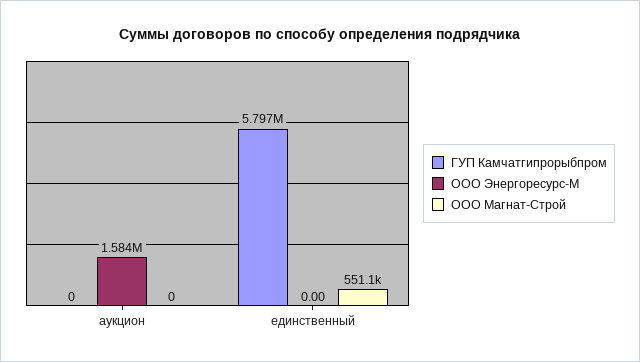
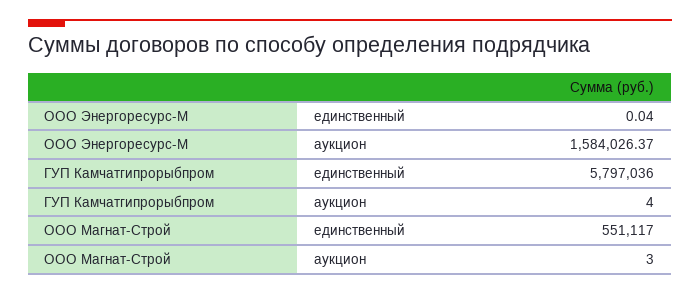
ГУП Камчатгипрорыбпром, аукцион: 0 -> 4
ООО Магнат-Строй, аукцион: 0 -> 3
ООО Энергоресурс-М, единственный: 0 -> 0.04

